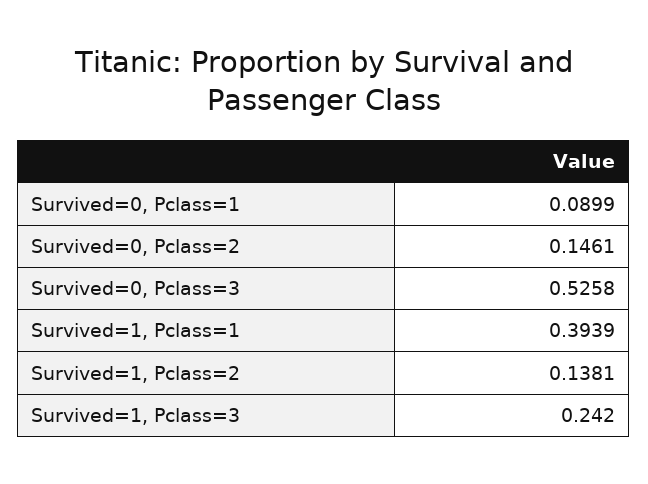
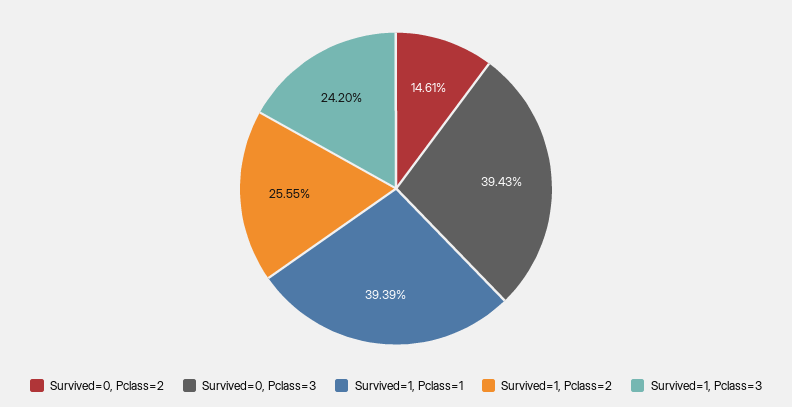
Survived=0, Pclass=1: 0.0899 -> none
Survived=0, Pclass=3: 0.5258 -> 0.3943
Survived=1, Pclass=2: 0.1381 -> 0.2555

